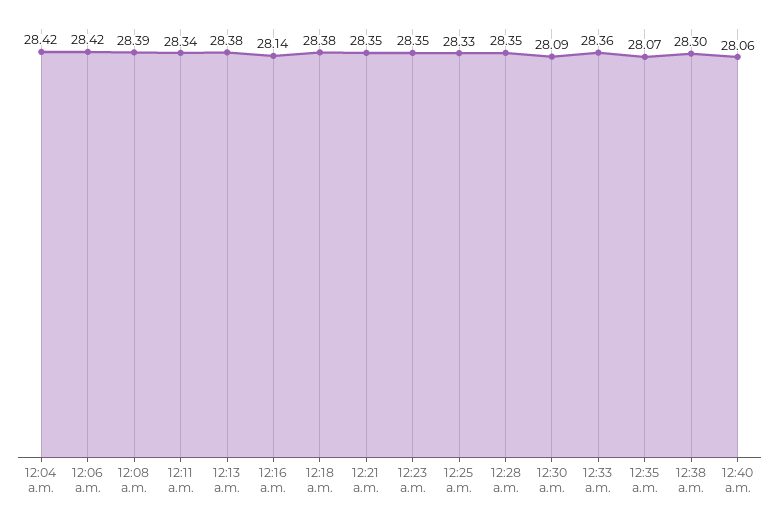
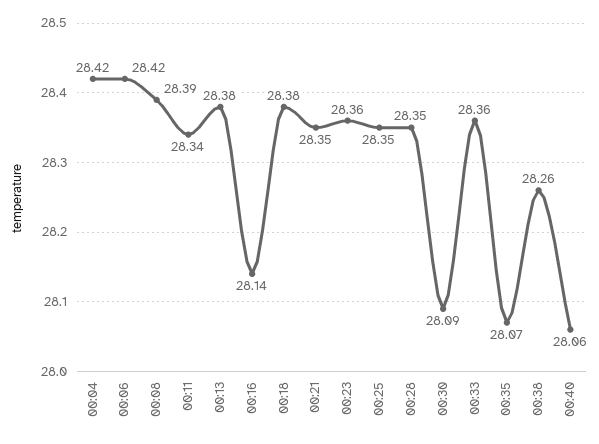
12:23 a.m.: 28.35 -> 28.36
12:25 a.m.: 28.33 -> 28.35
12:38 a.m.: 28.3 -> 28.26

